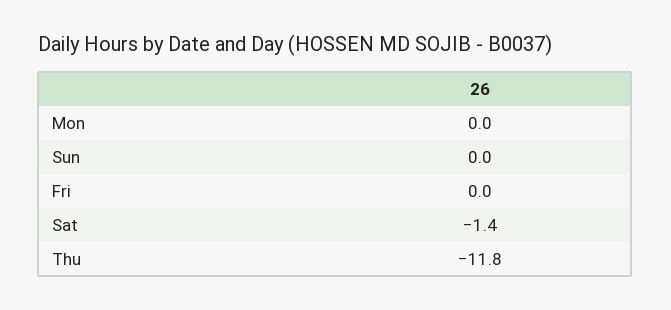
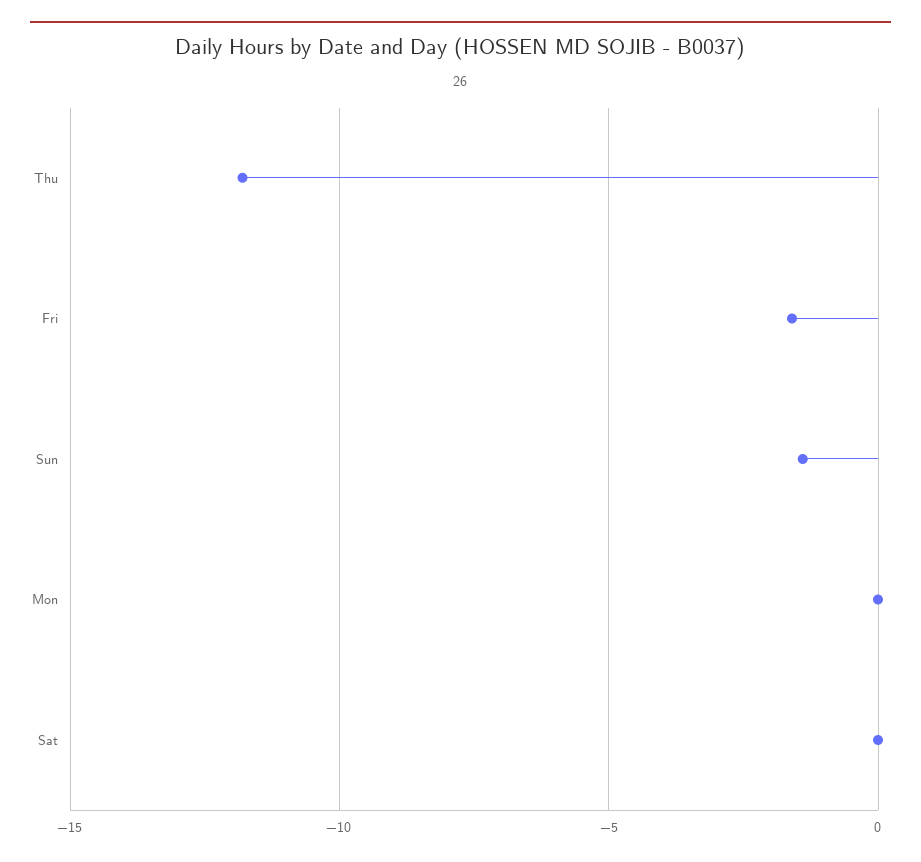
Sun: 0 -> -1.5
Fri: 0 -> -1.5
Sat: -1.4 -> 0

